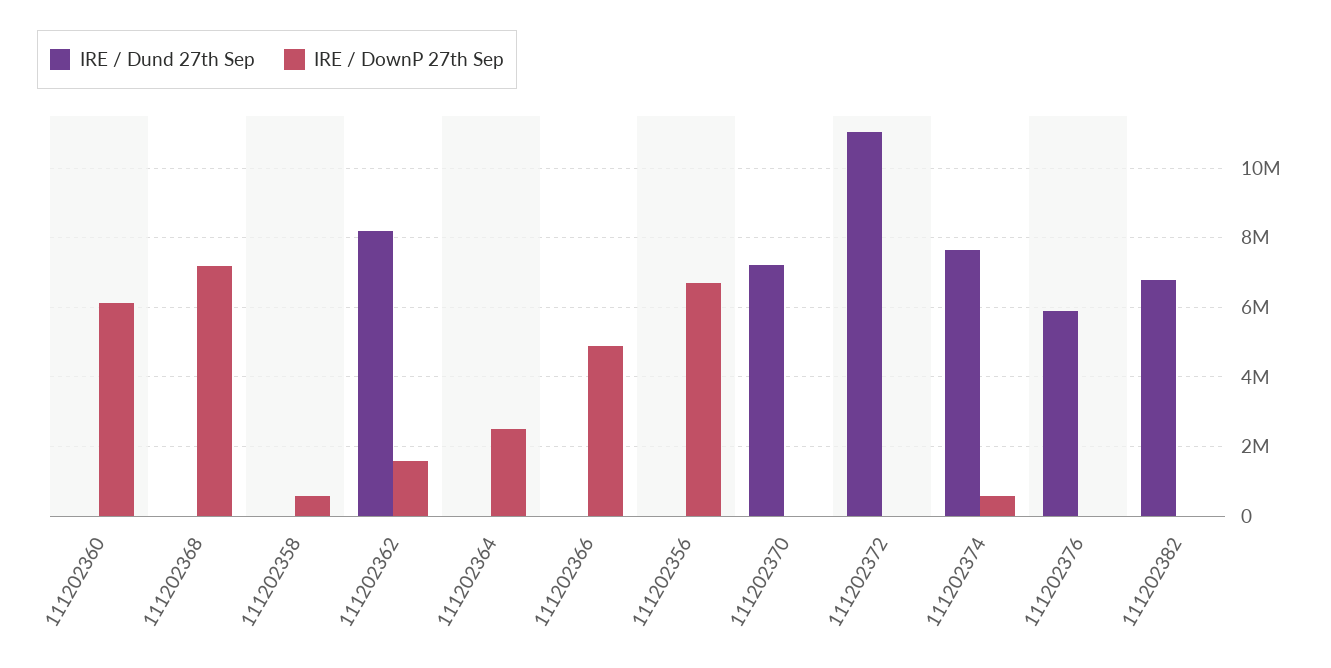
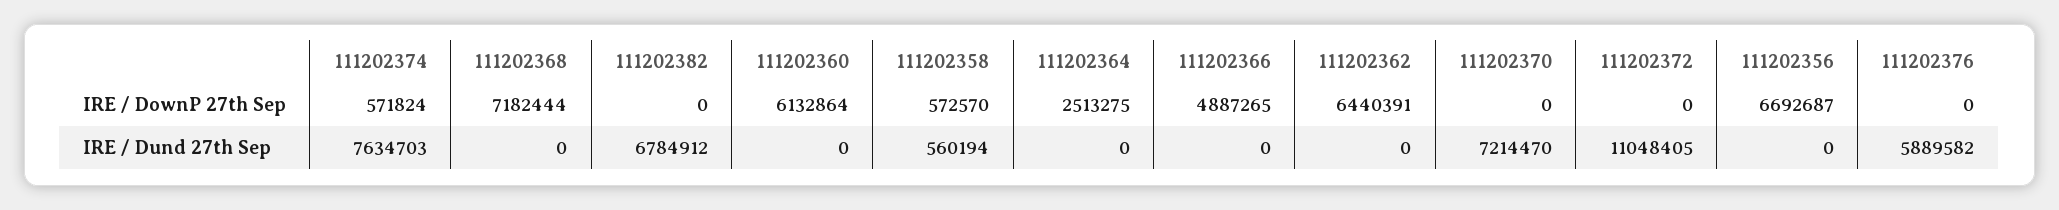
IRE / Dund 27th Sep, 111202358: 0 -> 560194
IRE / Dund 27th Sep, 111202362: 8200000 -> 0
IRE / DownP 27th Sep, 111202362: 1600000 -> 6440391

